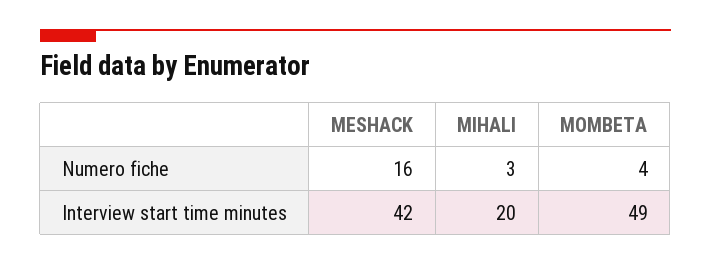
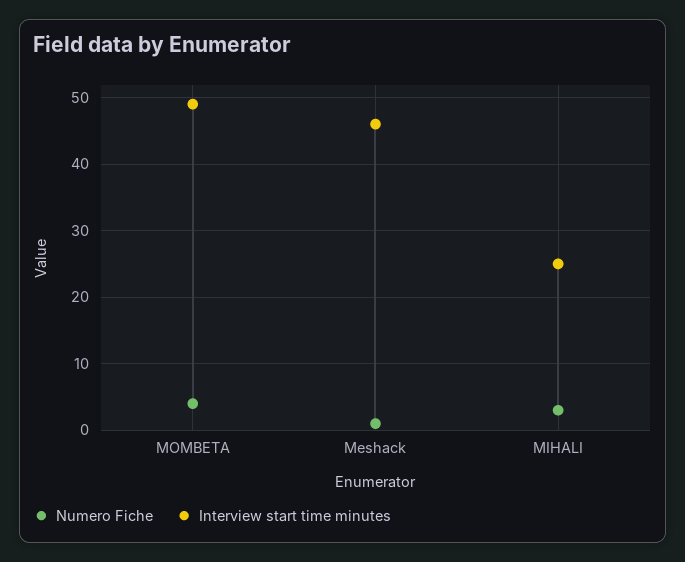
Numero fiche, MESHACK: 16 -> 1
Interview start time minutes, MESHACK: 42 -> 46
Interview start time minutes, MIHALI: 20 -> 25

